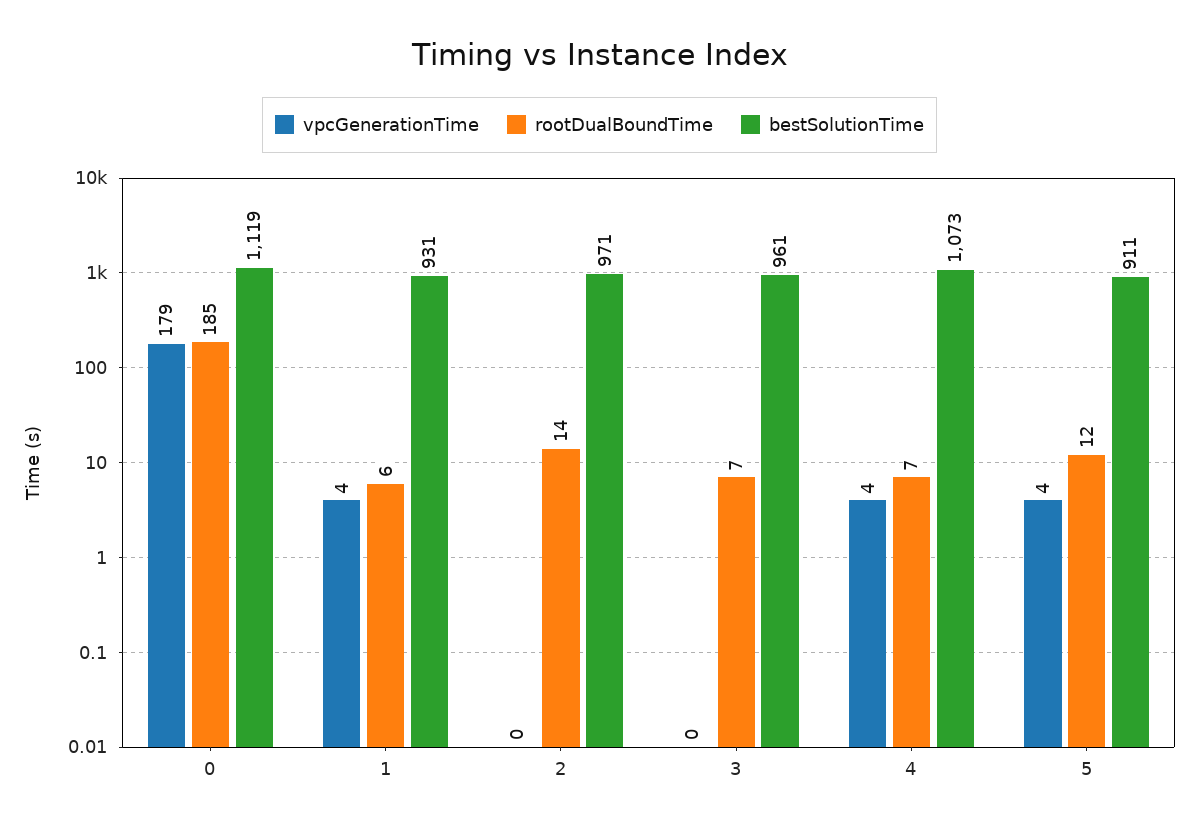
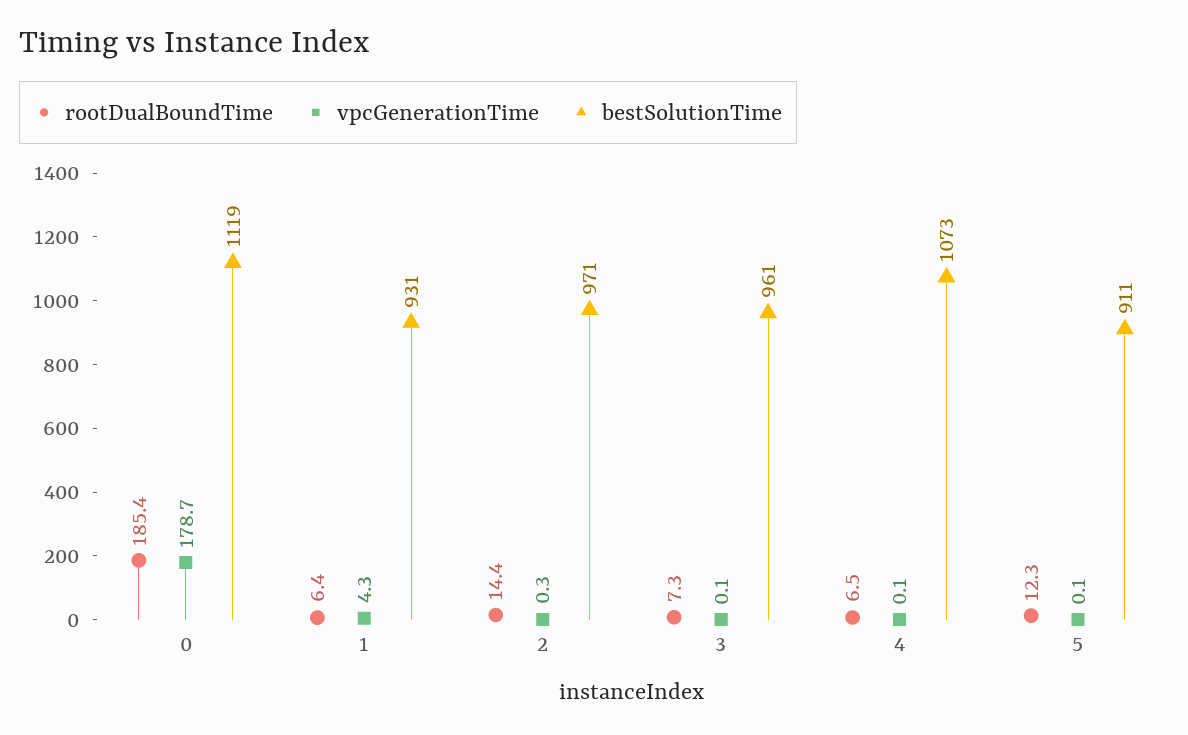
vpcGenerationTime, 4: 4 -> 0.1
vpcGenerationTime, 5: 4 -> 0.1

